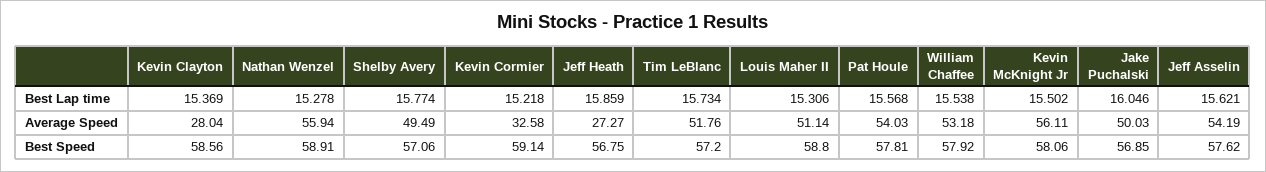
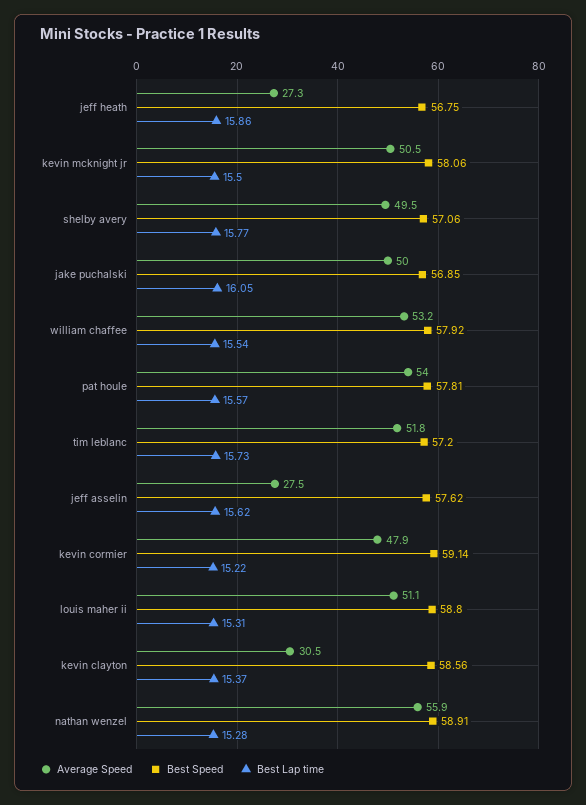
Average Speed, Kevin Clayton: 28.04 -> 30.5
Average Speed, Kevin Cormier: 32.58 -> 47.9
Average Speed, Kevin McKnight Jr: 56.11 -> 50.5
Average Speed, Jeff Asselin: 54.19 -> 27.5

